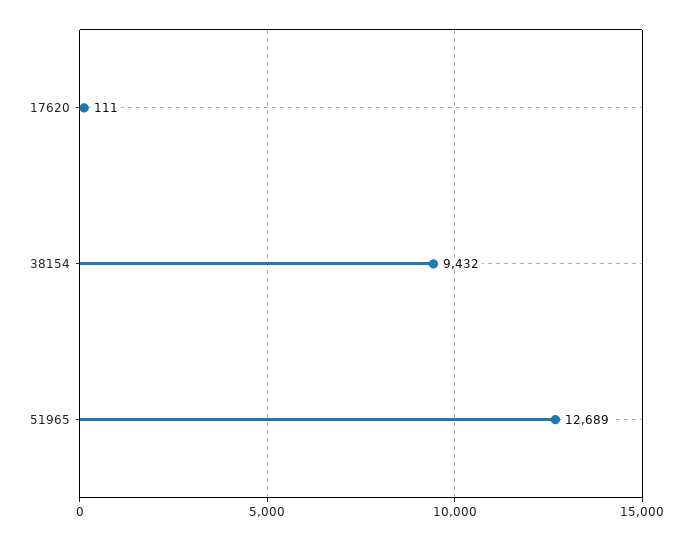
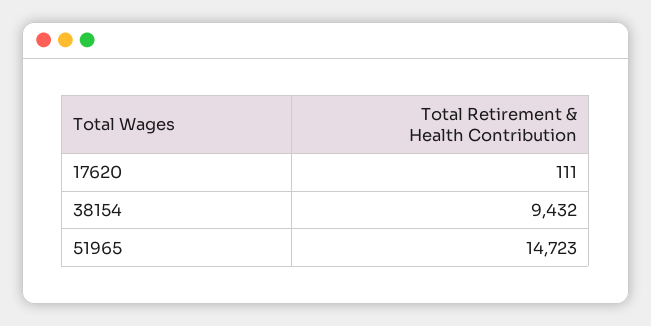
51965: 12689 -> 14723

